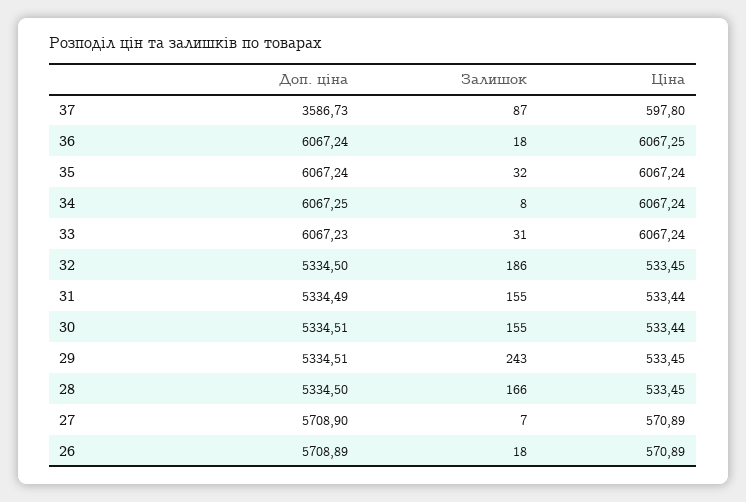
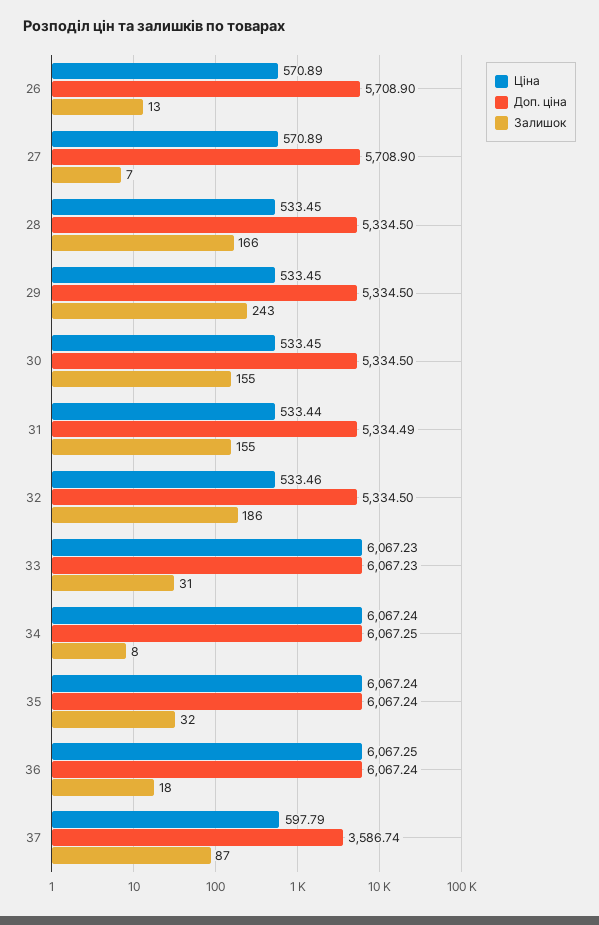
Доп. ціна, 37: 3586.73 -> 3586.74
Ціна, 37: 597.8 -> 597.79
Ціна, 33: 6067.24 -> 6067.23
Ціна, 32: 533.45 -> 533.46
Доп. ціна, 30: 5334.51 -> 5334.5
Ціна, 30: 533.44 -> 533.45
Доп. ціна, 29: 5334.51 -> 5334.5
Доп. ціна, 26: 5708.89 -> 5708.9
Залишок, 26: 18 -> 13

